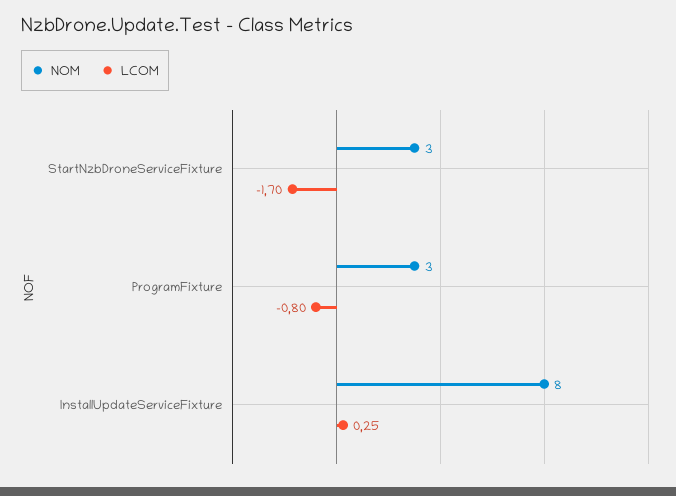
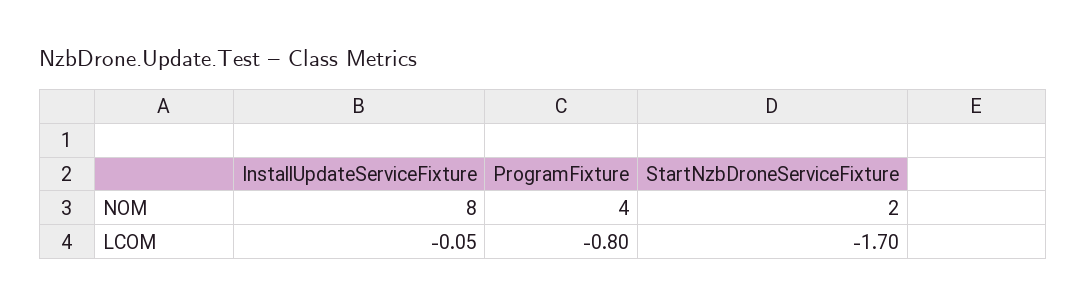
NOM, StartNzbDroneServiceFixture: 3 -> 2
NOM, ProgramFixture: 3 -> 4
LCOM, InstallUpdateServiceFixture: 0.25 -> -0.05

